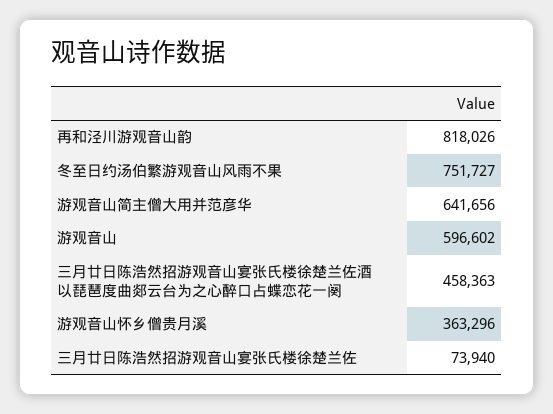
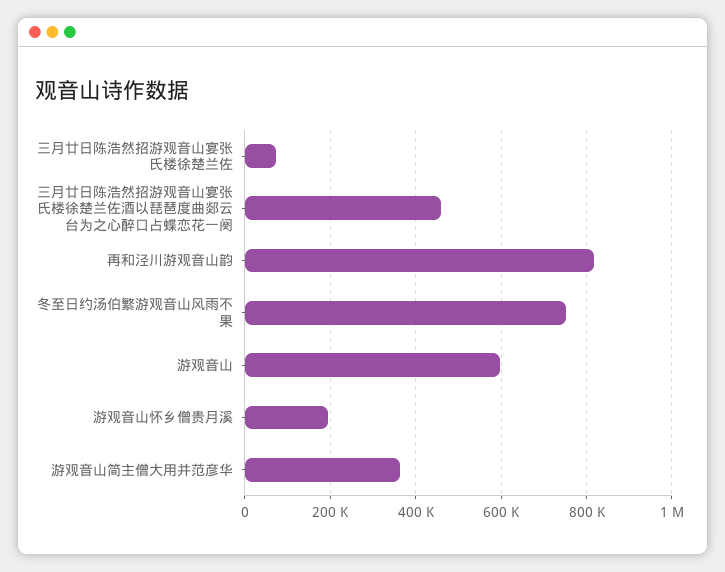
游观音山简主僧大用并范彦华: 641656 -> 360000
游观音山怀乡僧贵月溪: 363296 -> 200000

